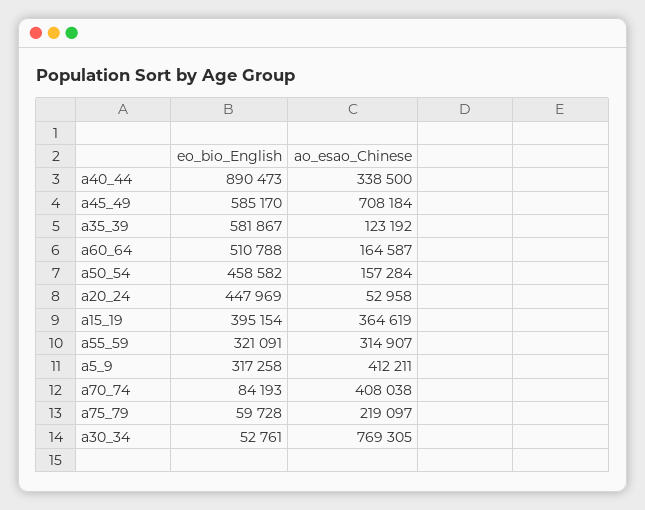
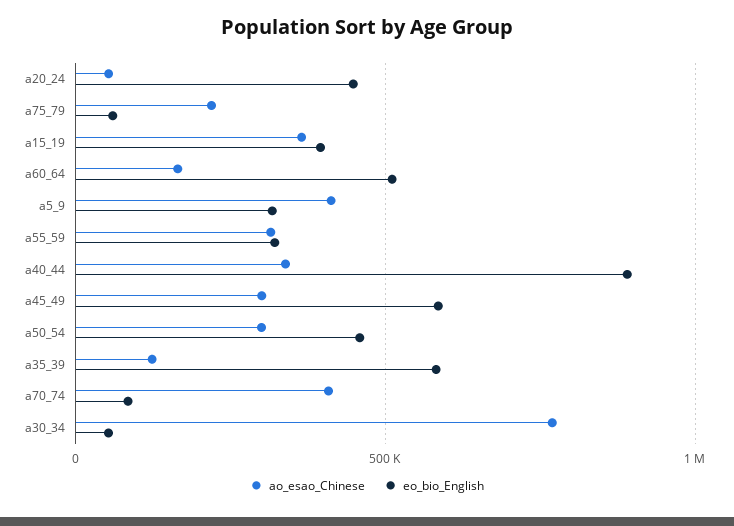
ao_esao_Chinese, a45_49: 708184 -> 300000
ao_esao_Chinese, a50_54: 157284 -> 300000

